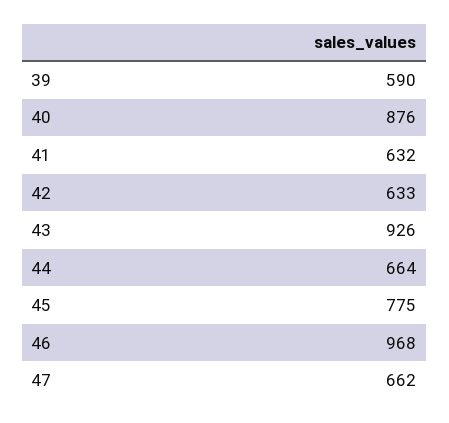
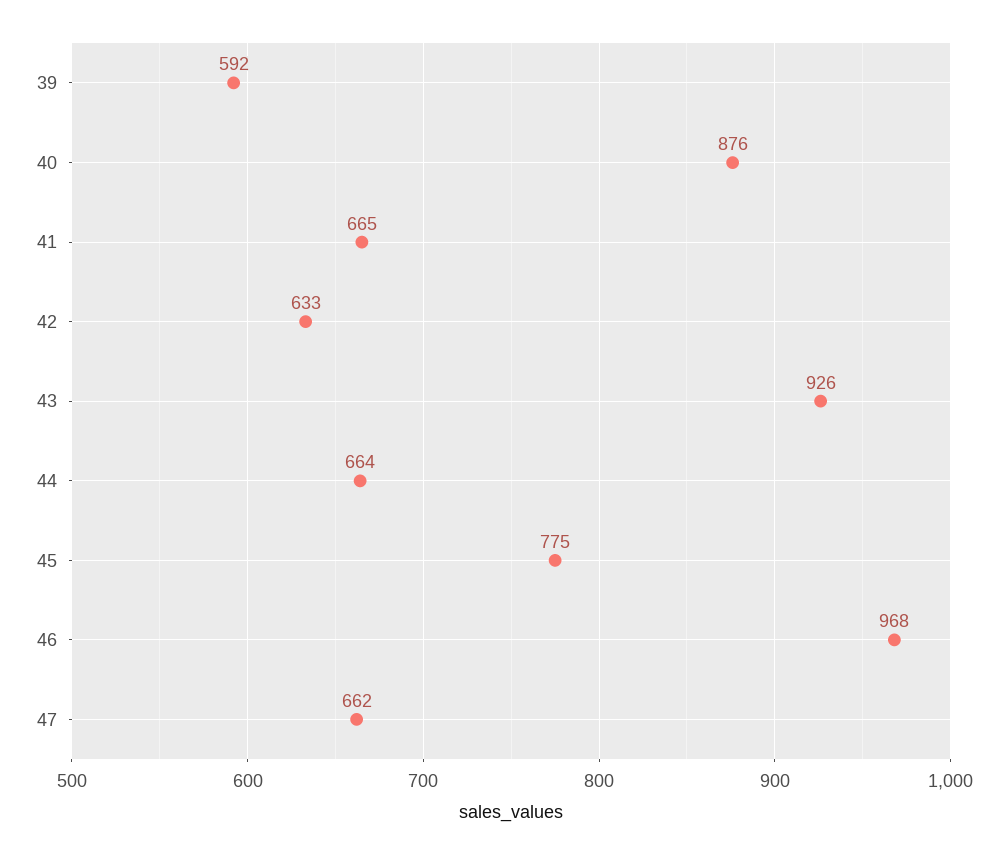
39: 590 -> 592
41: 632 -> 665

